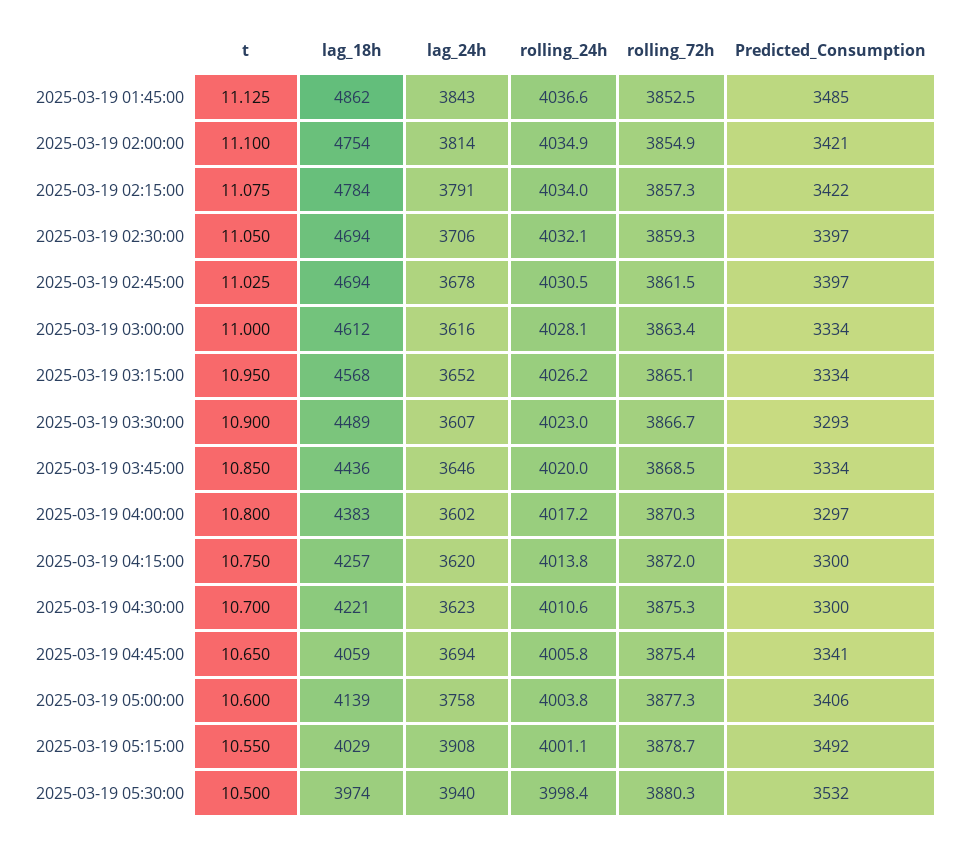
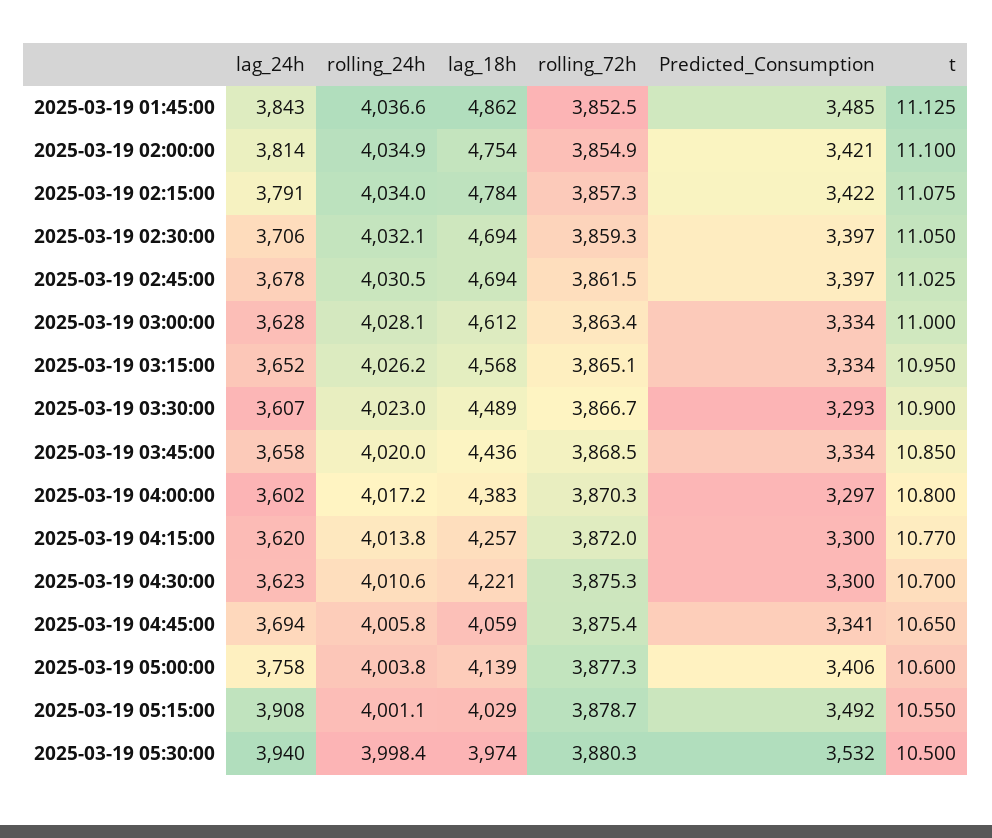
lag_24h, 2025-03-19 03:00:00: 3616 -> 3628
lag_24h, 2025-03-19 03:45:00: 3646 -> 3658
t, 2025-03-19 04:15:00: 10.75 -> 10.77

